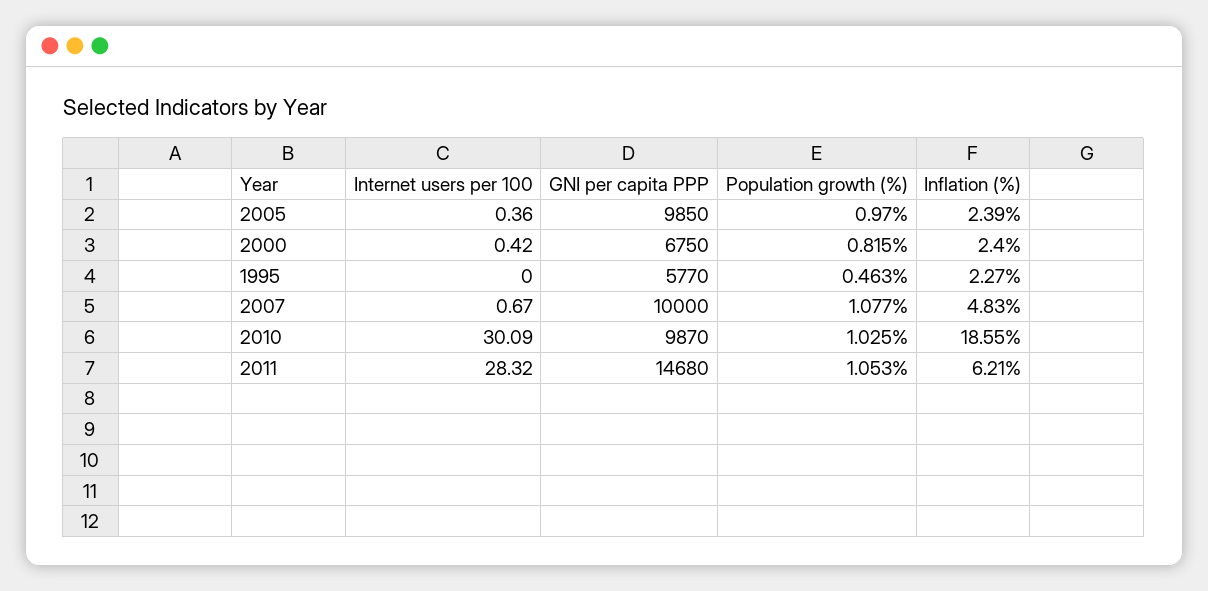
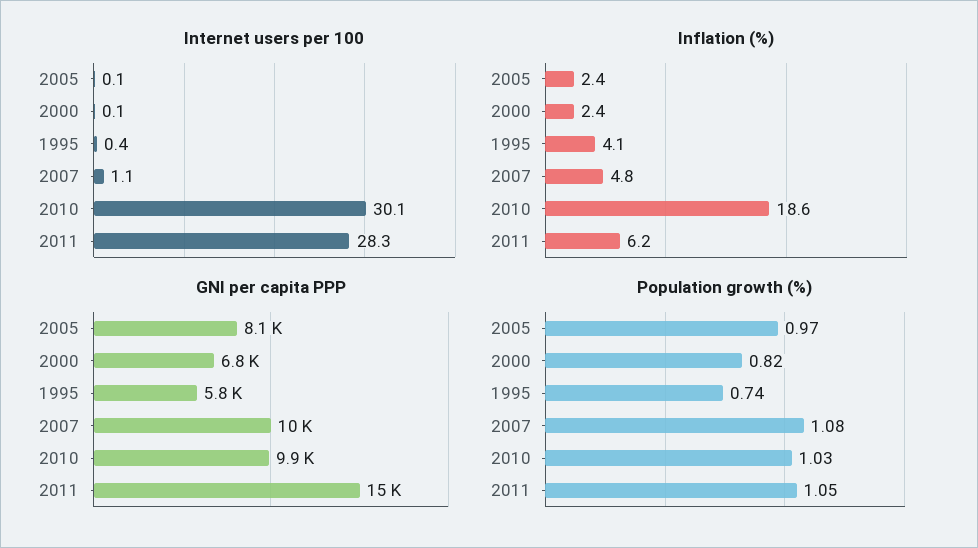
Internet users per 100, 2005: 0.36 -> 0.1
GNI per capita PPP, 2005: 9850 -> 8100
Internet users per 100, 2000: 0.42 -> 0.1
Internet users per 100, 1995: 0 -> 0.4
Population growth (%), 1995: 0.463 -> 0.74
Inflation (%), 1995: 2.27 -> 4.1
Internet users per 100, 2007: 0.67 -> 1.1

